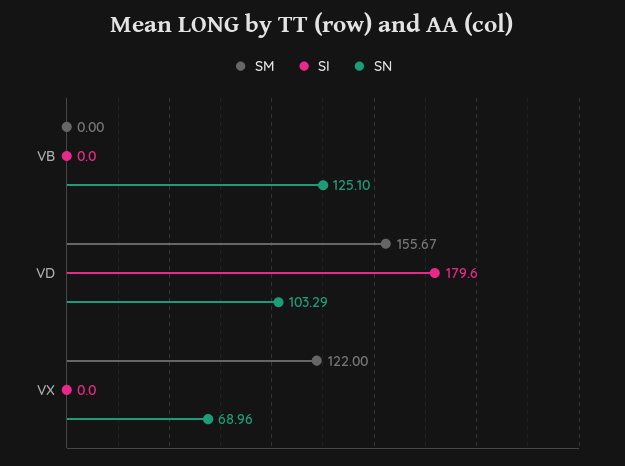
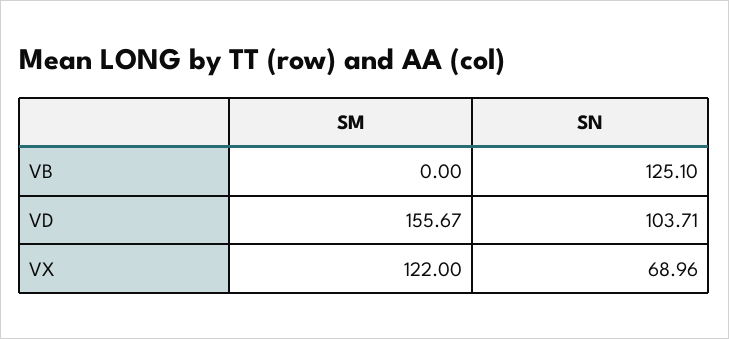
SI, VB: 0 -> none
SI, VD: 179.6 -> none
SN, VD: 103.29 -> 103.71
SI, VX: 0 -> none

